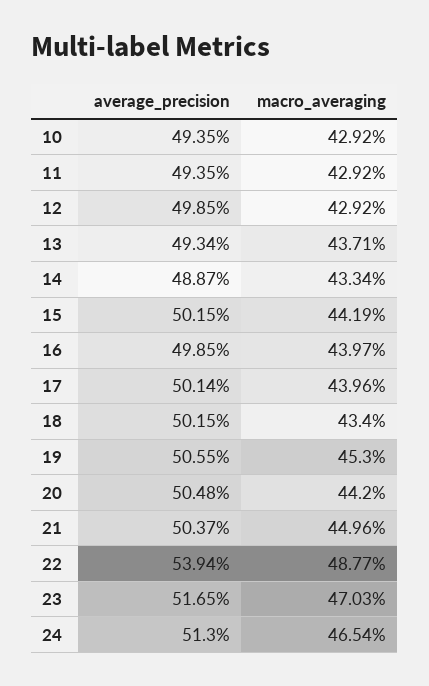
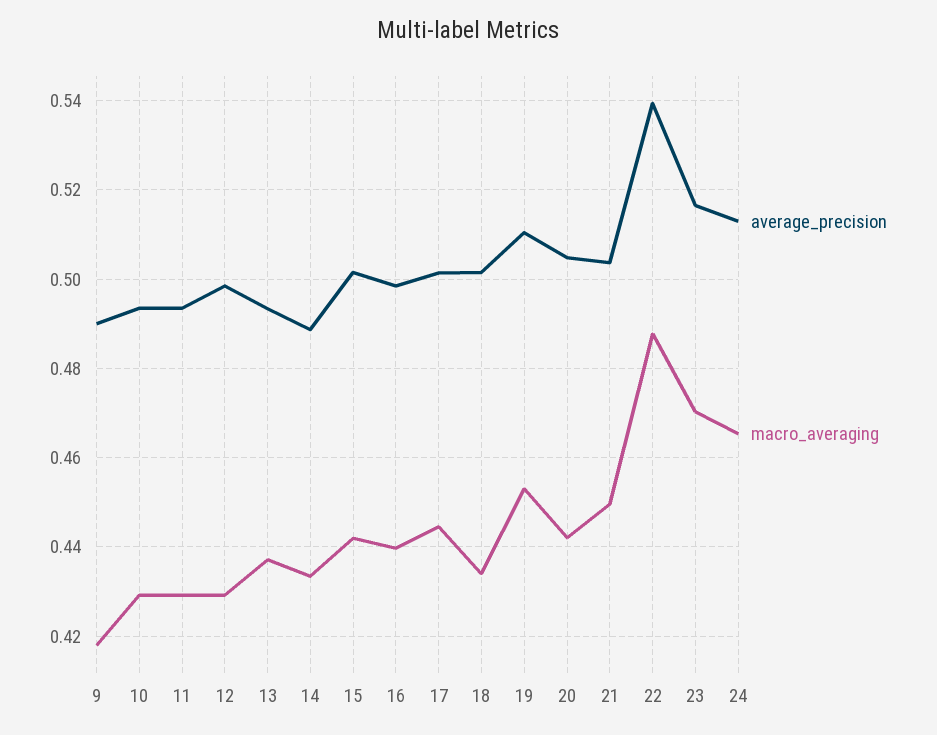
macro_averaging, 17: 0.4396 -> 0.444
average_precision, 19: 0.5055 -> 0.51
average_precision, 9: none -> 0.49
macro_averaging, 9: none -> 0.418

